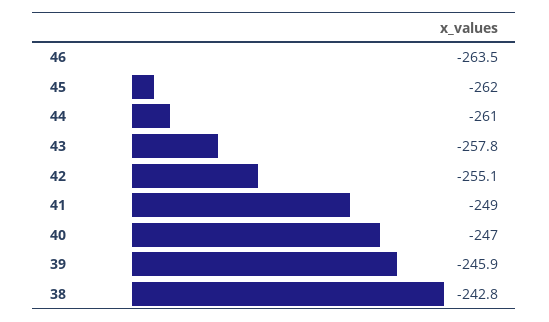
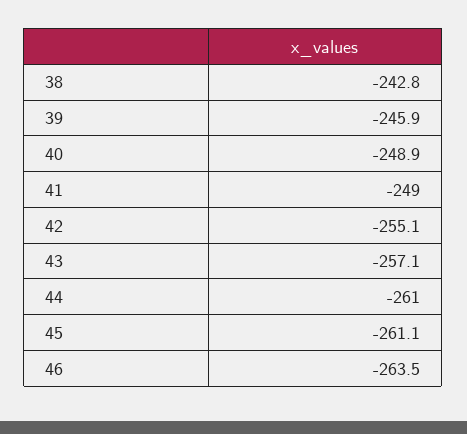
45: -262 -> -261.1
43: -257.8 -> -257.1
40: -247 -> -248.9

